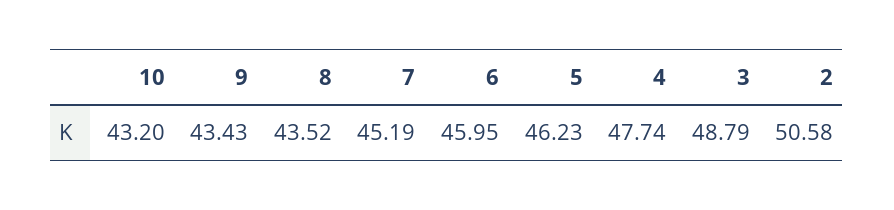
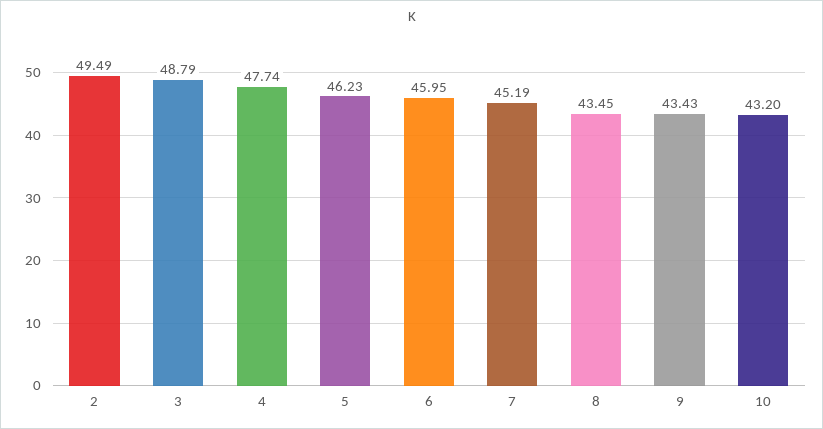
8: 43.52 -> 43.45
2: 50.58 -> 49.49

